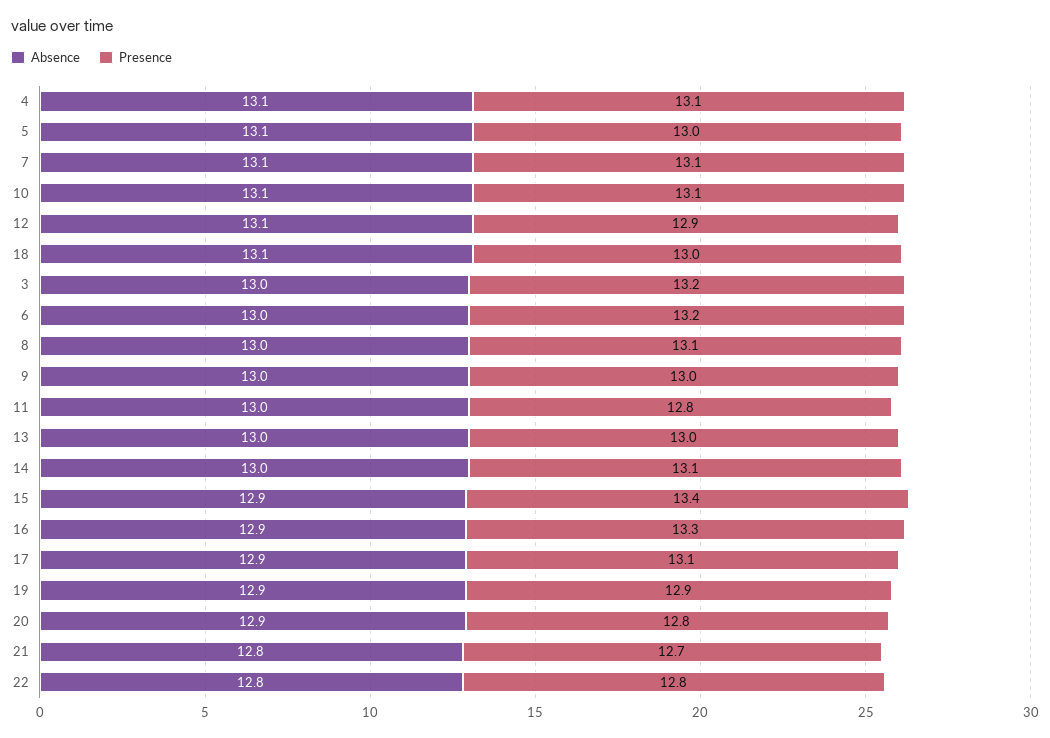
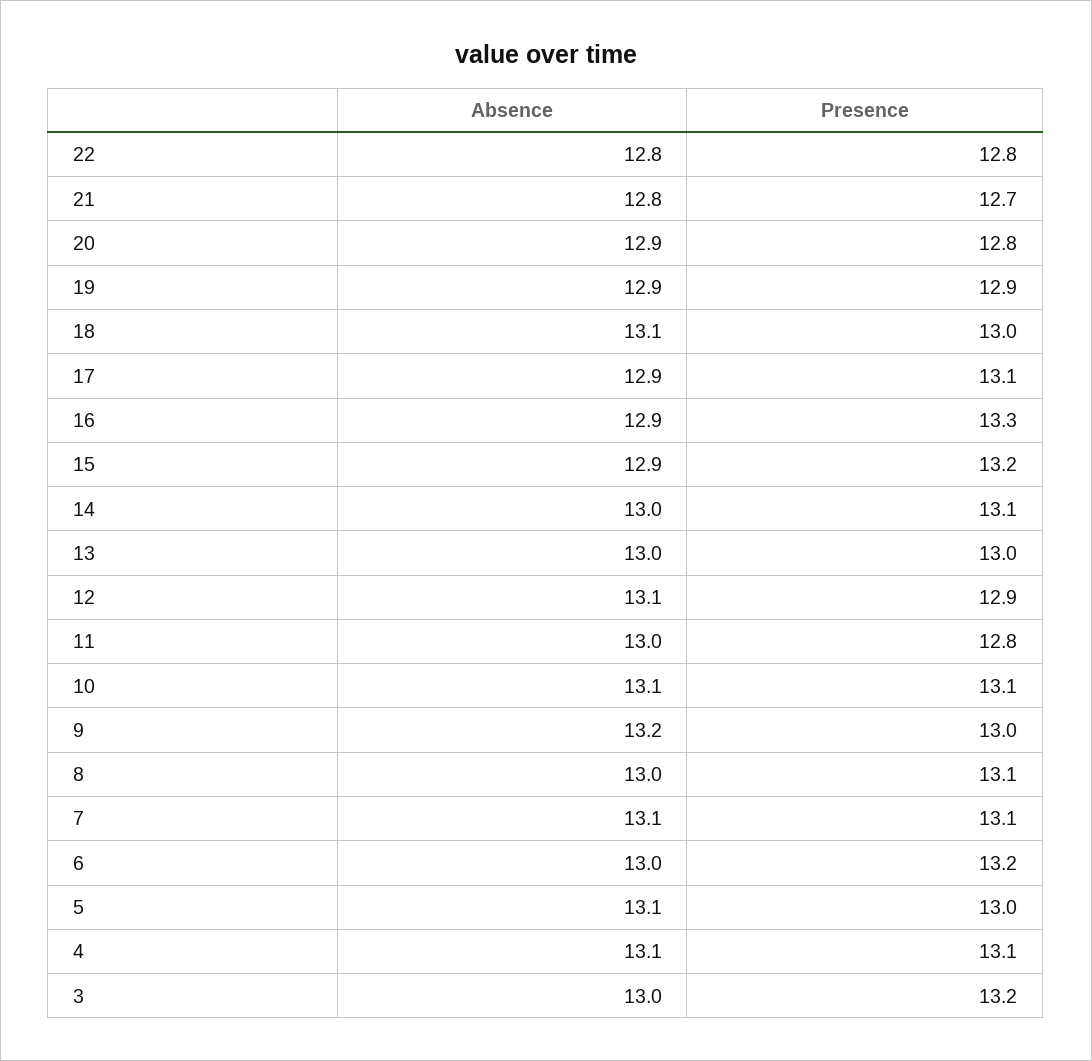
Absence, 9: 13 -> 13.2
Presence, 15: 13.4 -> 13.2

